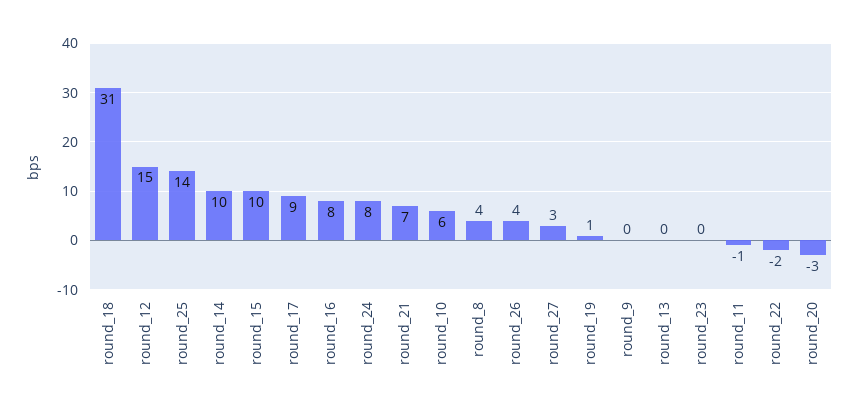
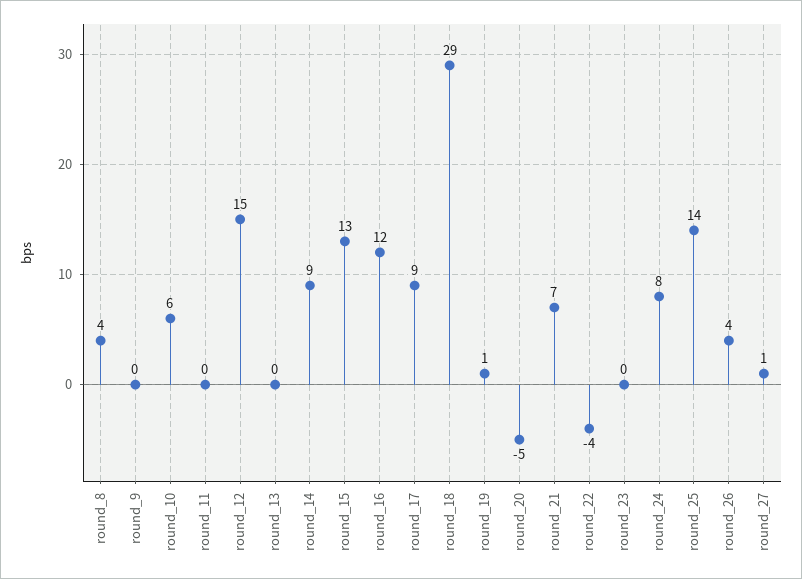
round_18: 31 -> 29
round_14: 10 -> 9
round_15: 10 -> 13
round_16: 8 -> 12
round_27: 3 -> 1
round_11: -1 -> 0
round_22: -2 -> -4
round_20: -3 -> -5

